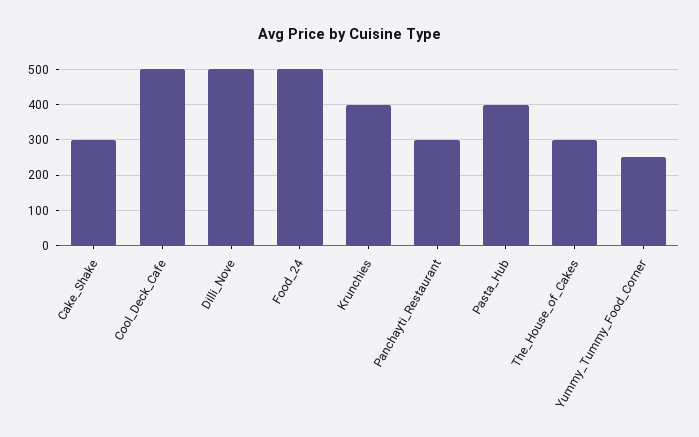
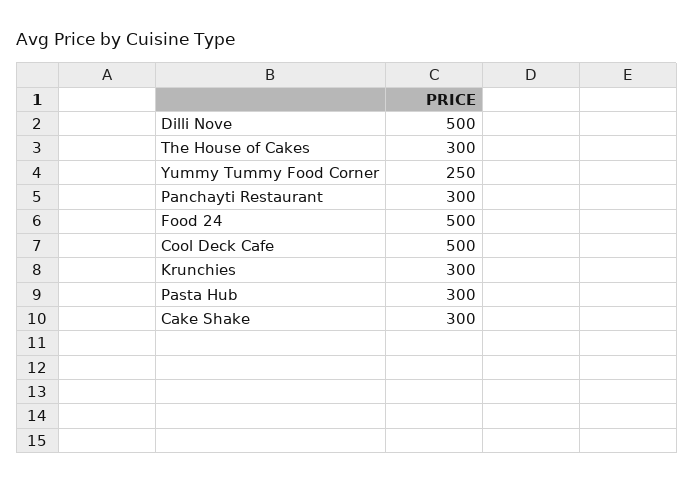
Krunchies: 400 -> 300
Pasta_Hub: 400 -> 300

